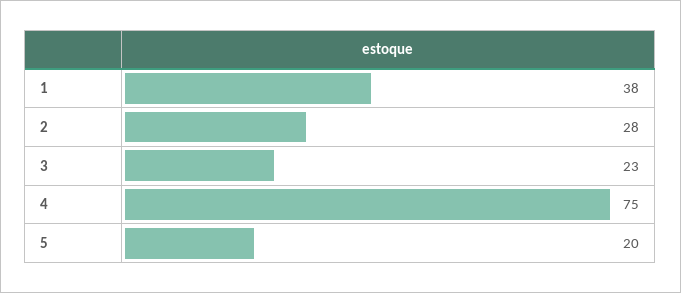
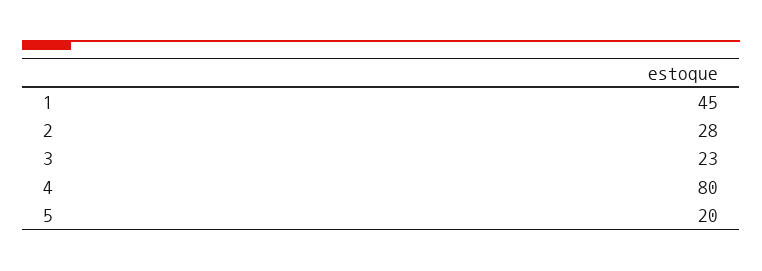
1: 38 -> 45
4: 75 -> 80

